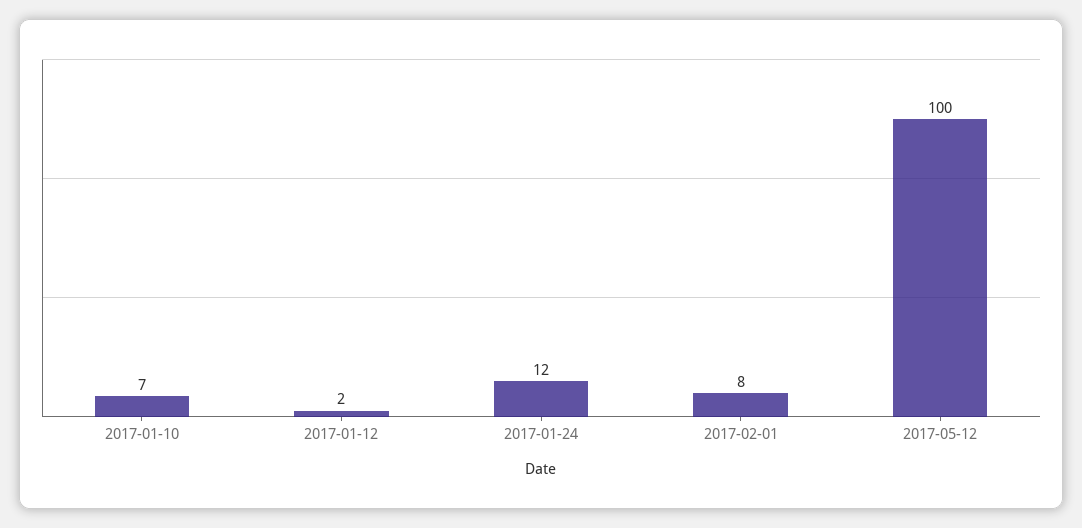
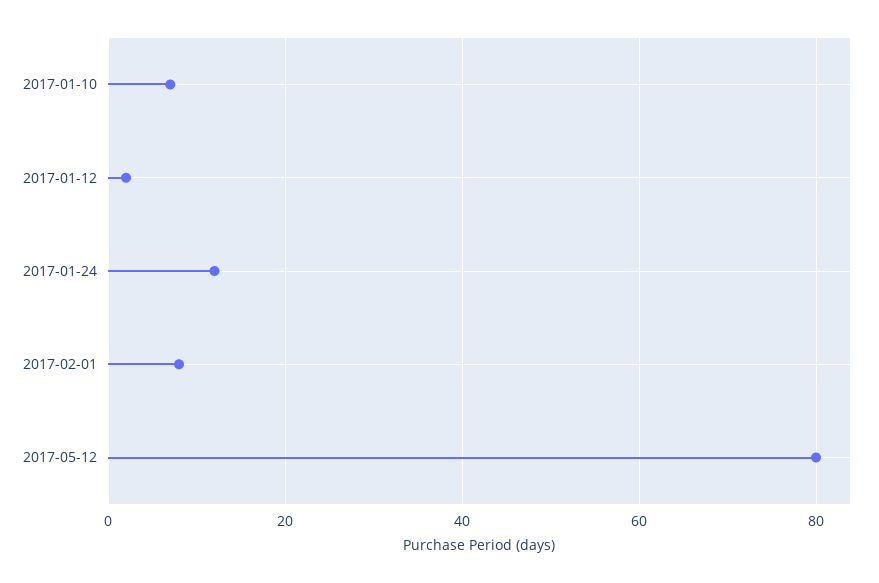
2017-05-12: 100 -> 80

